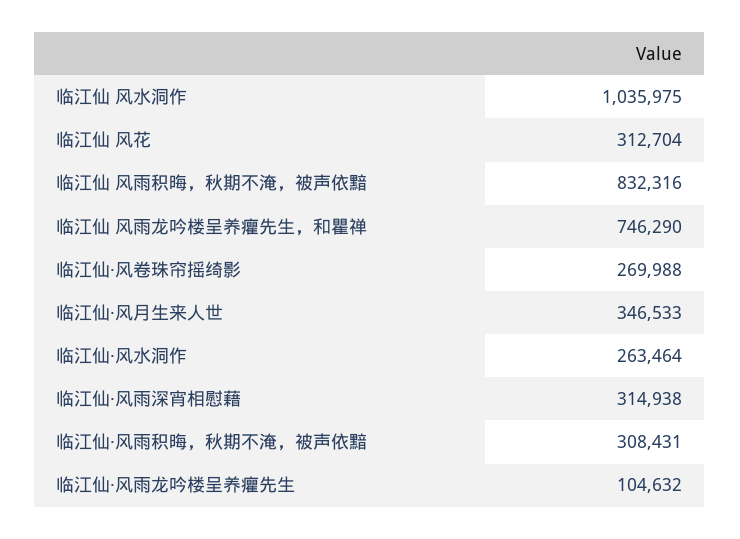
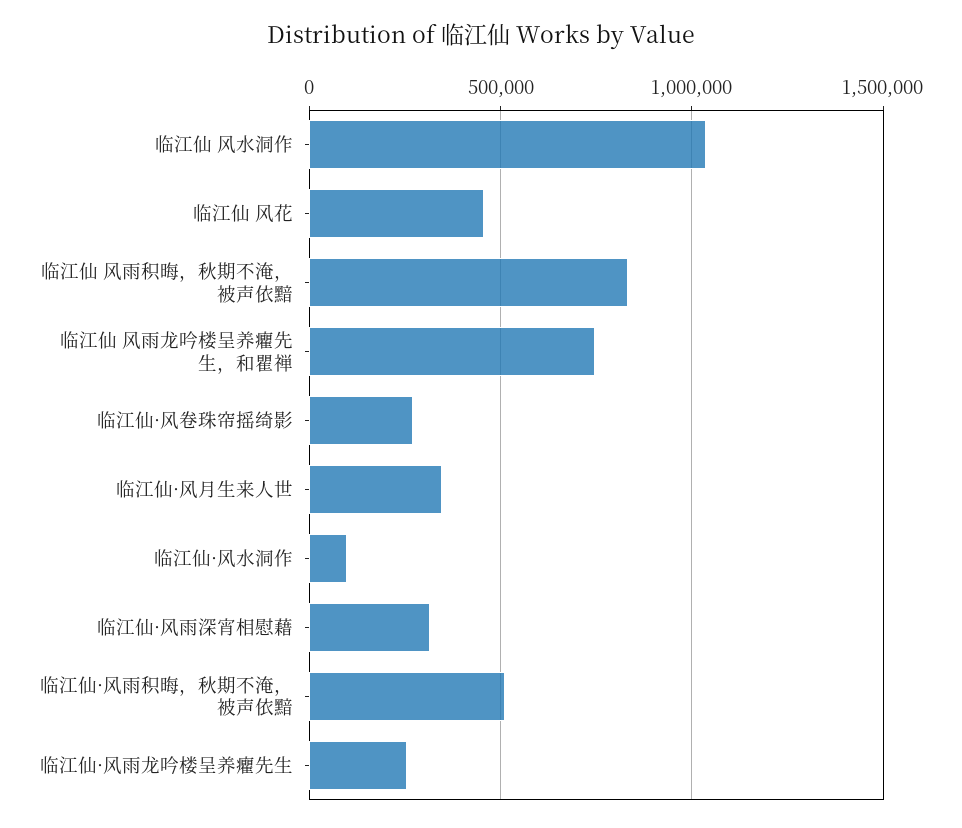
临江仙 风花: 312704 -> 450000
临江仙·风水洞作: 263464 -> 100000
临江仙·风雨积晦，秋期不淹，被声依黯: 308431 -> 500000
临江仙·风雨龙吟楼呈养癯先生: 104632 -> 250000

